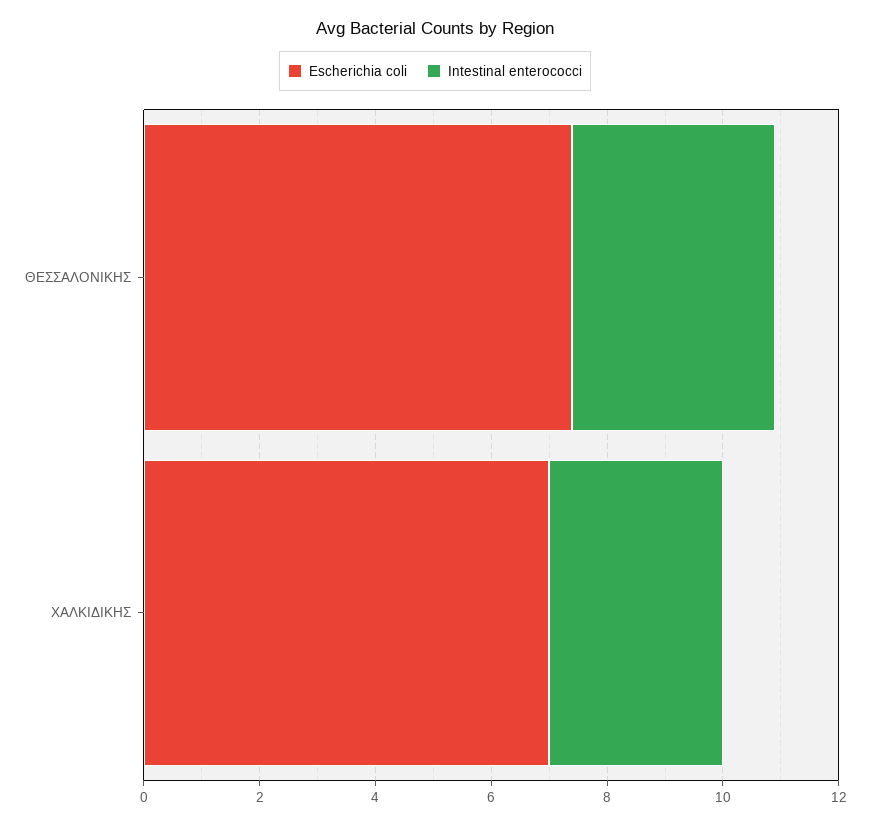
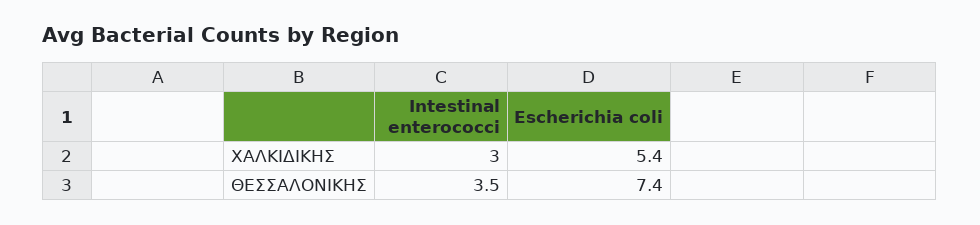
Escherichia coli, ΧΑΛΚΙΔΙΚΗΣ: 7 -> 5.4

